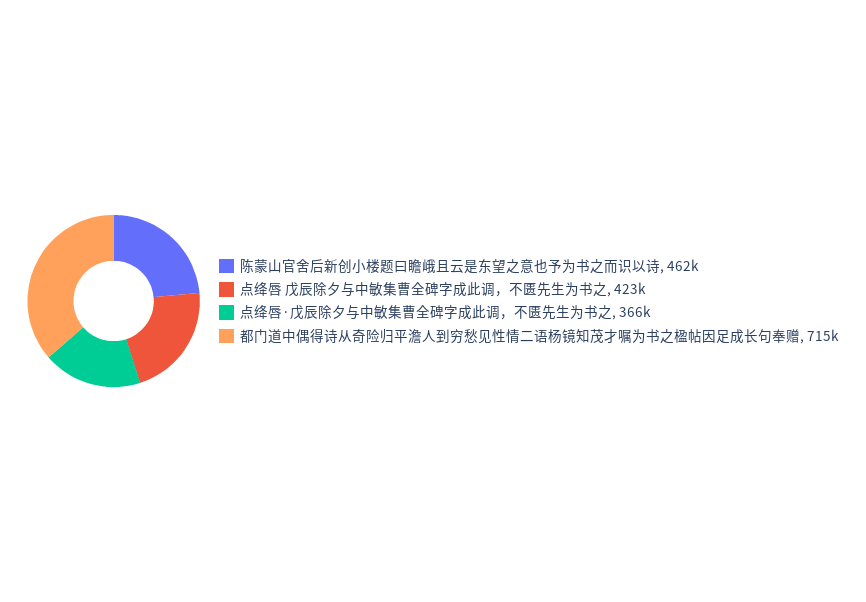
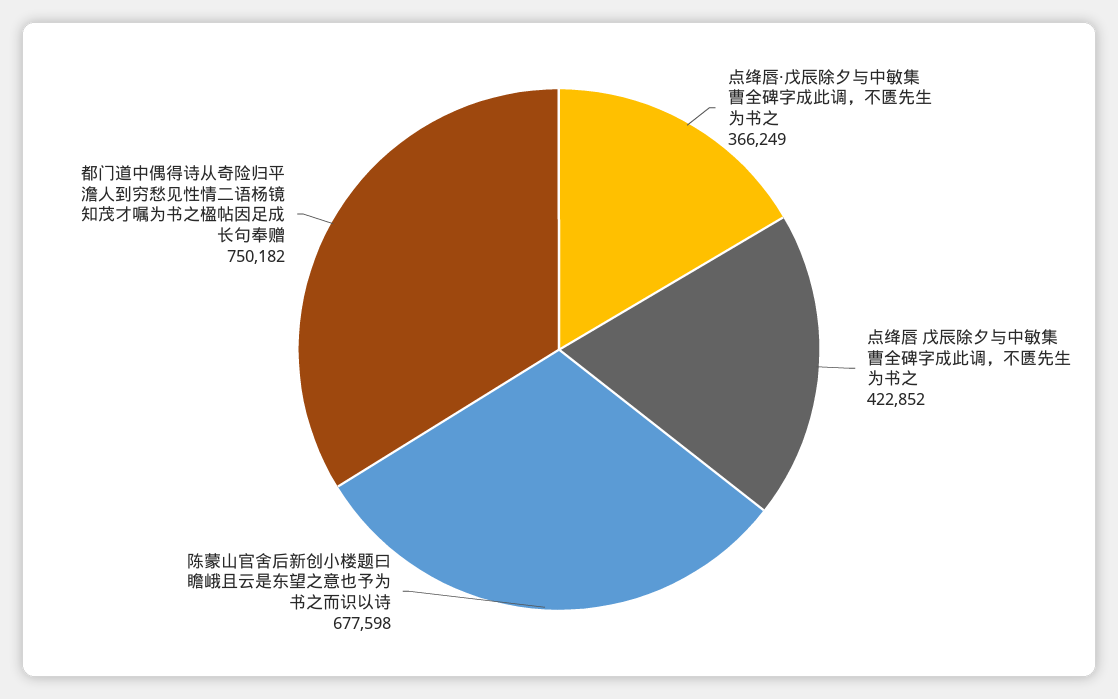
陈蒙山官舍后新创小楼题曰瞻峨且云是东望之意也予为书之而识以诗: 462000 -> 677598
都门道中偶得诗从奇险归平澹人到穷愁见性情二语杨镜知茂才嘱为书之楹帖因足成长句奉赠: 715000 -> 750182

